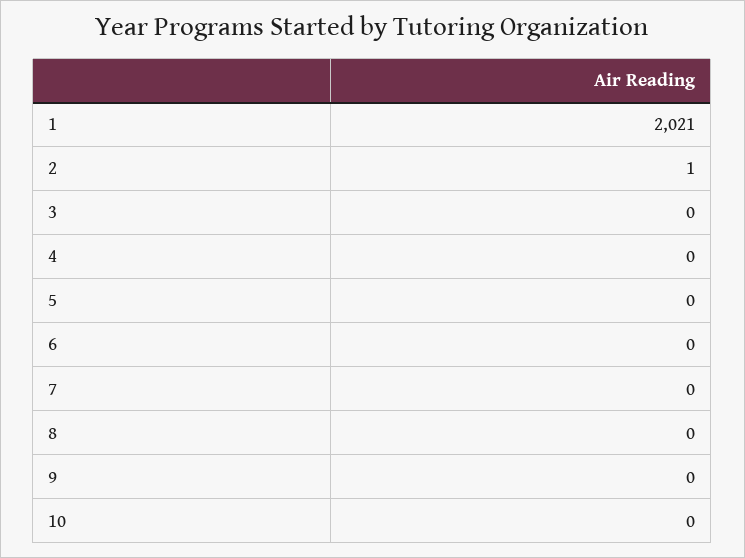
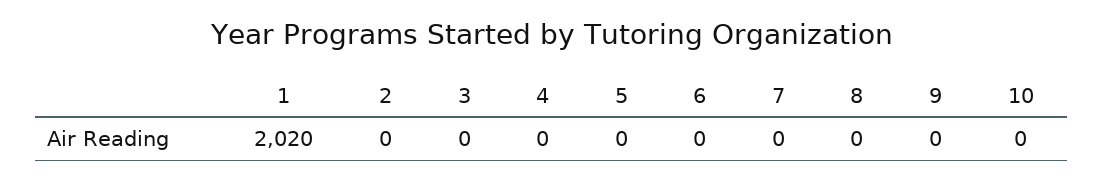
1: 2021 -> 2020
2: 1 -> 0

